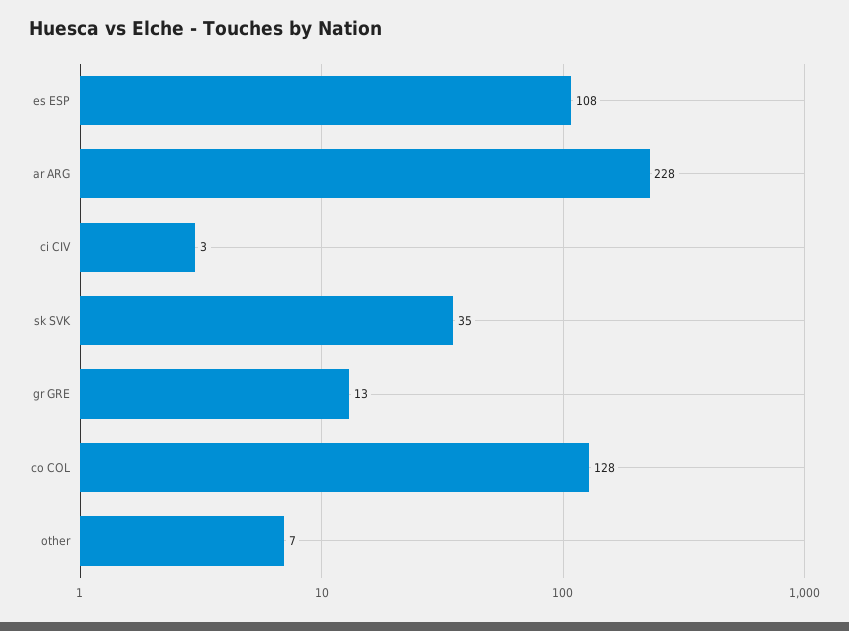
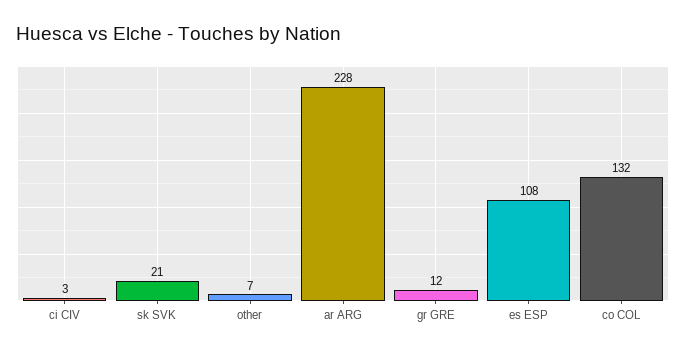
sk SVK: 35 -> 21
gr GRE: 13 -> 12
co COL: 128 -> 132

